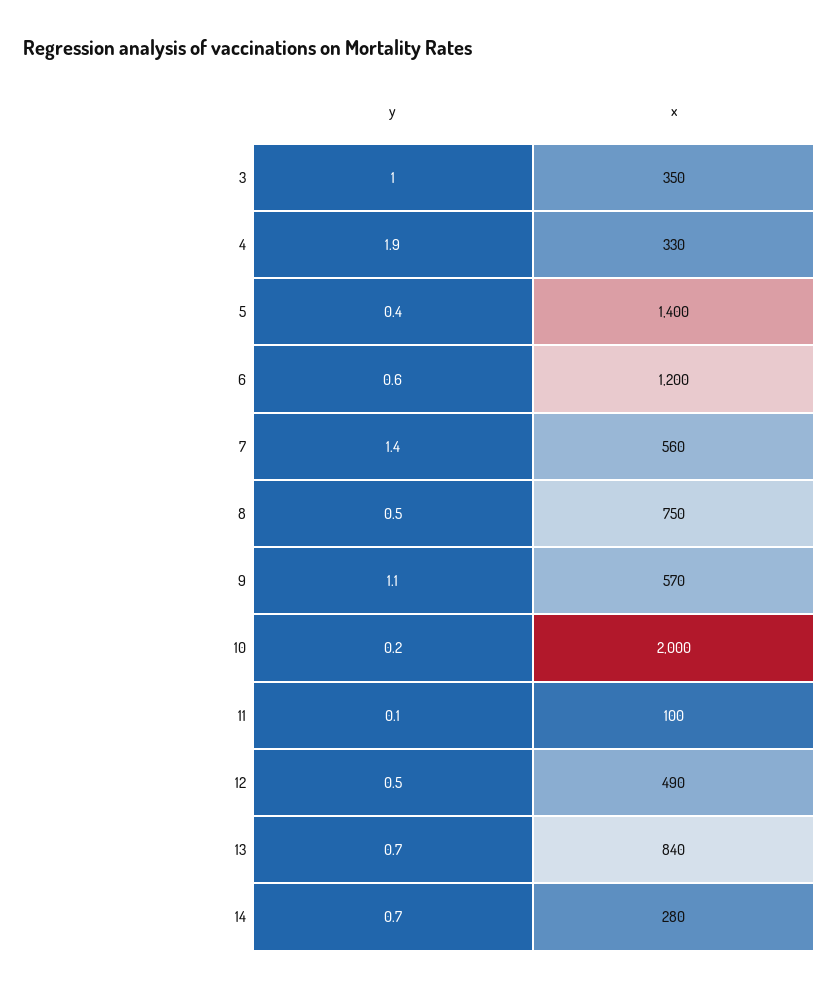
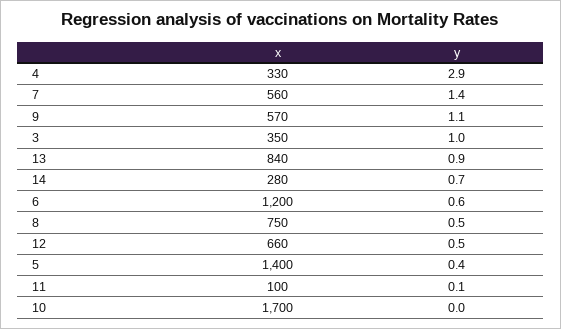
y, 4: 1.9 -> 2.9
y, 10: 0.2 -> 0
x, 10: 2000 -> 1700
x, 12: 490 -> 660
y, 13: 0.7 -> 0.9

